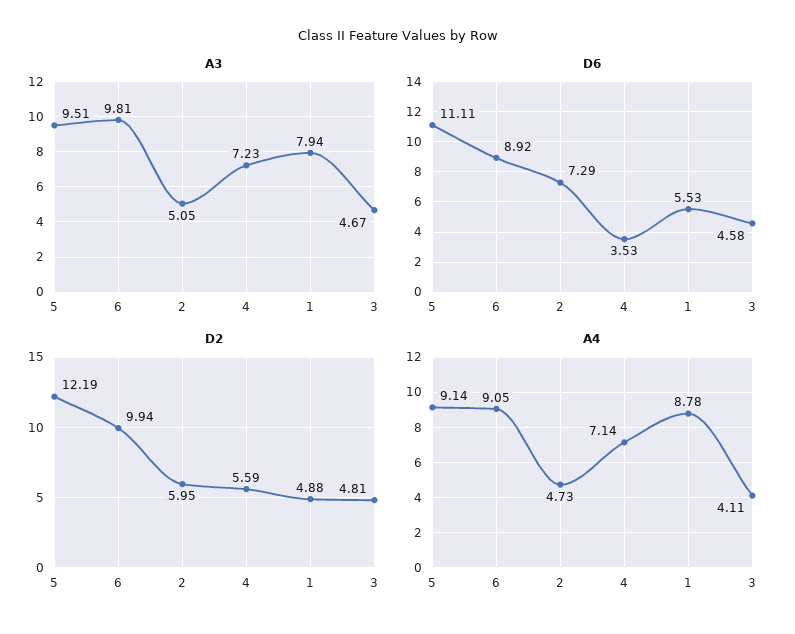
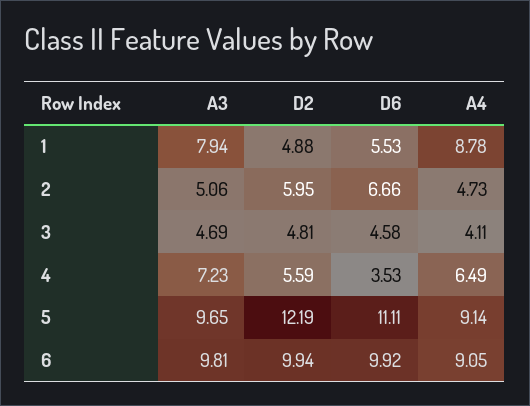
A3, 5: 9.51 -> 9.65
A3, 2: 5.05 -> 5.06
A3, 3: 4.67 -> 4.69
D6, 6: 8.92 -> 9.92
D6, 2: 7.29 -> 6.66
A4, 4: 7.14 -> 6.49

